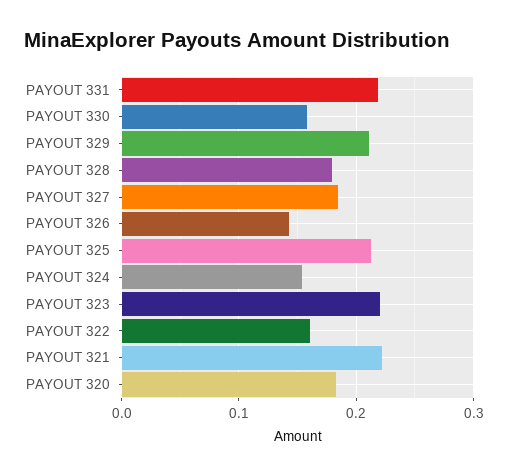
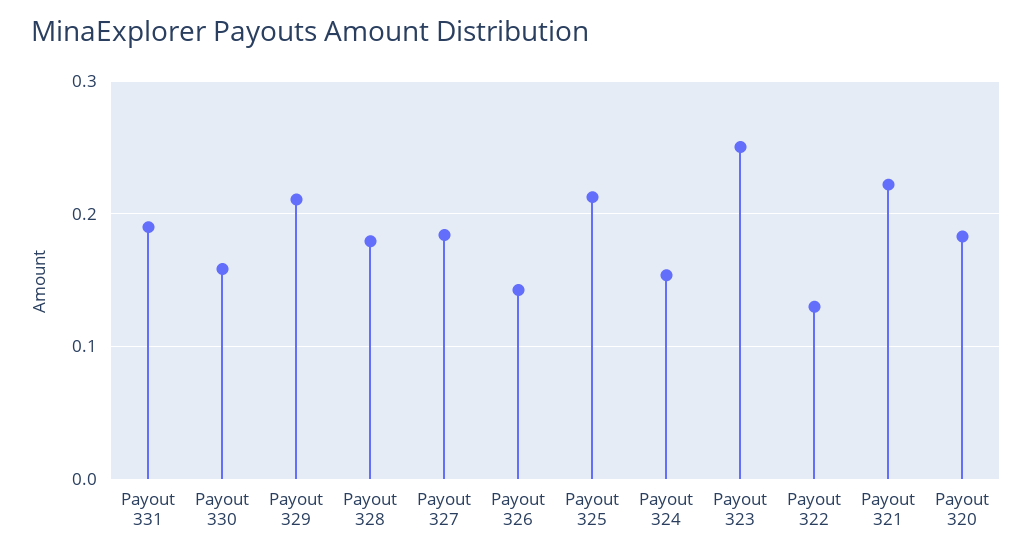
PAYOUT 331: 0.22 -> 0.19
PAYOUT 323: 0.22 -> 0.25
PAYOUT 322: 0.16 -> 0.13

